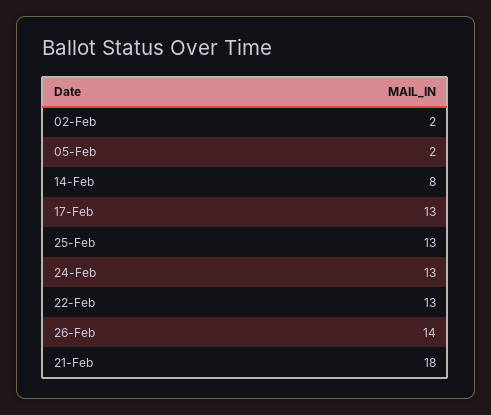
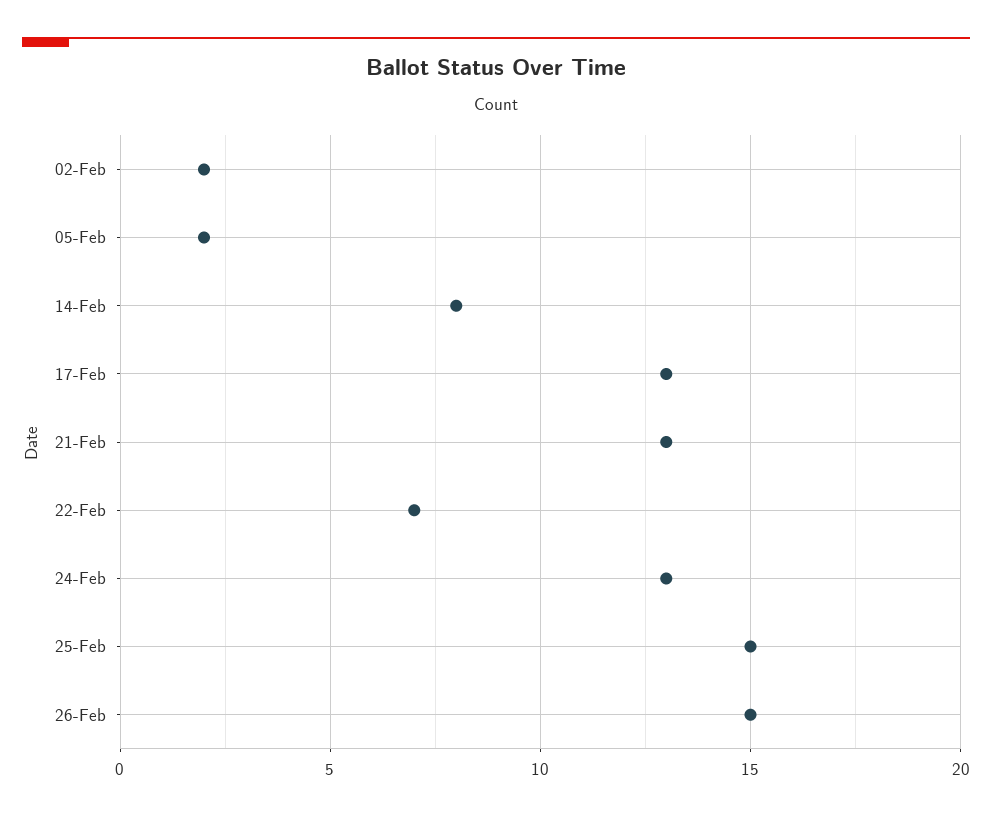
25-Feb: 13 -> 15
22-Feb: 13 -> 7
26-Feb: 14 -> 15
21-Feb: 18 -> 13

